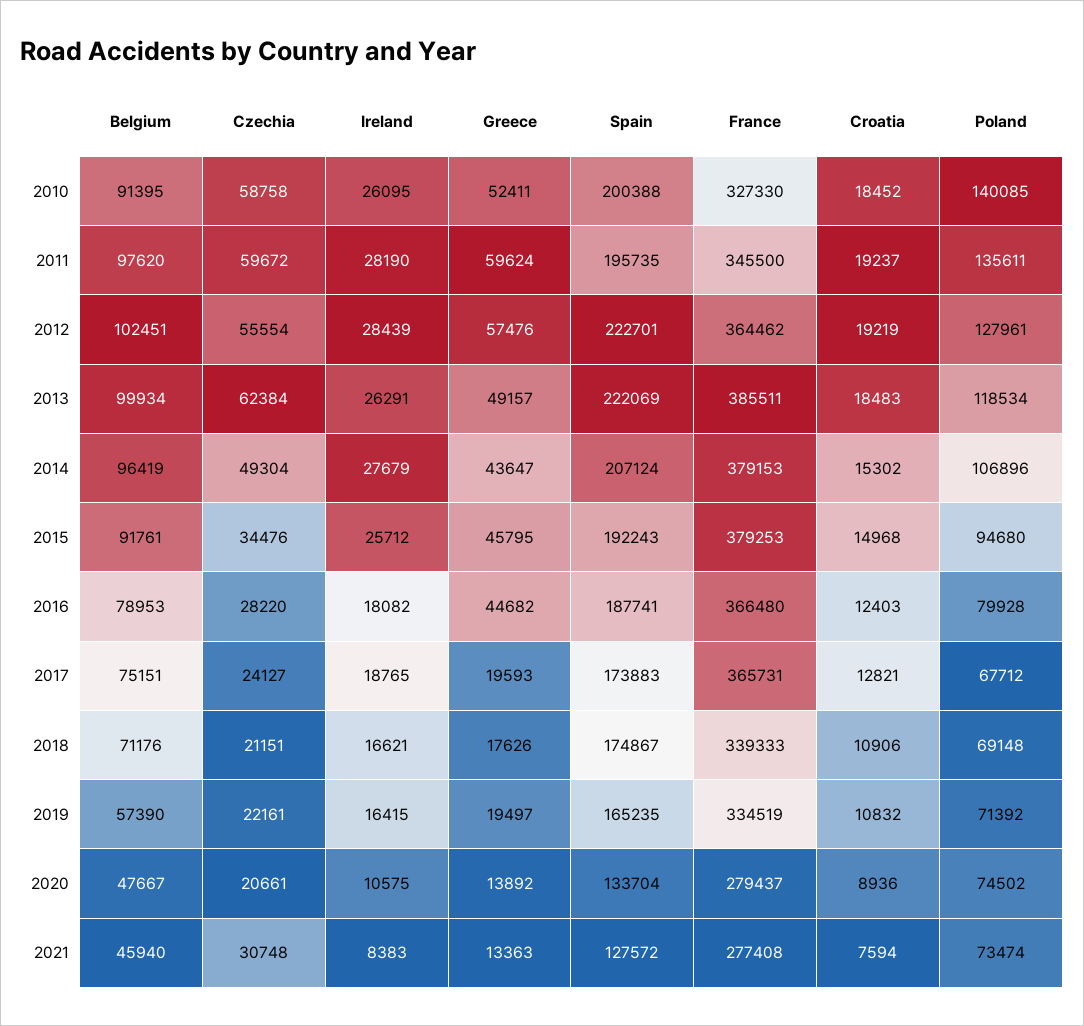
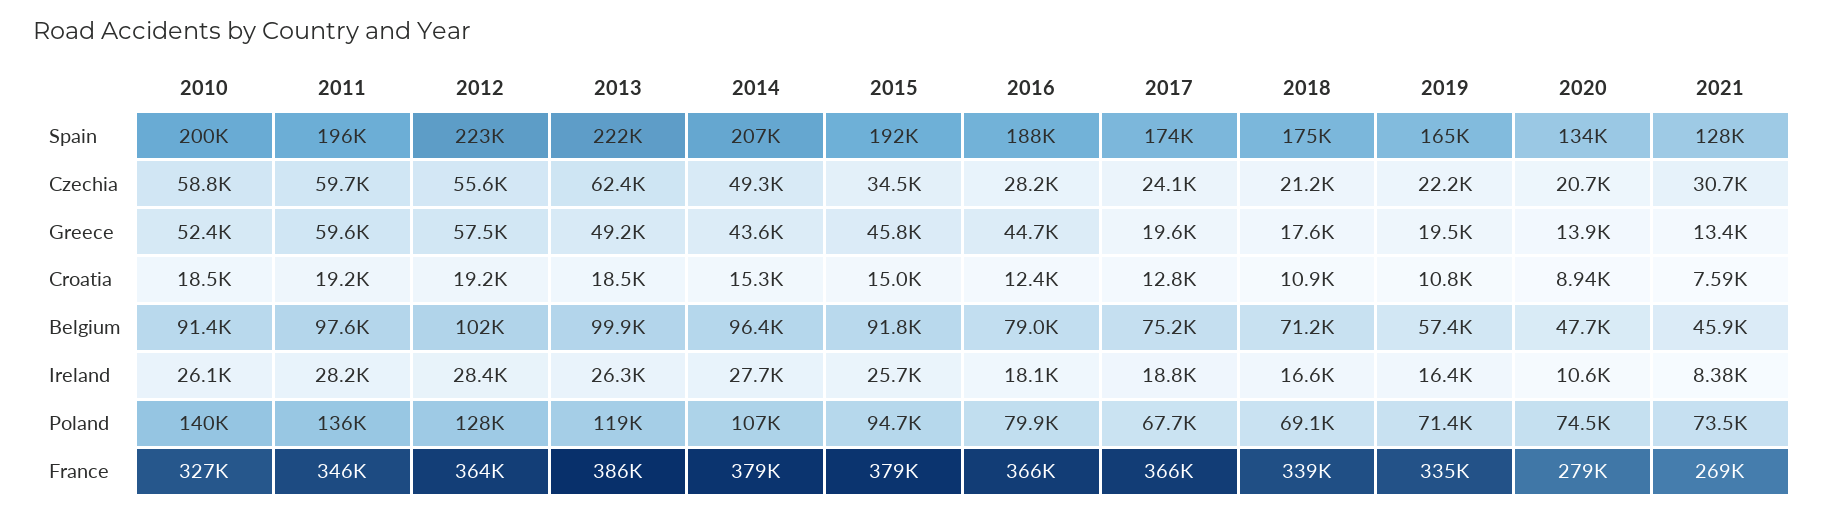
France, 2021: 277408 -> 269000

